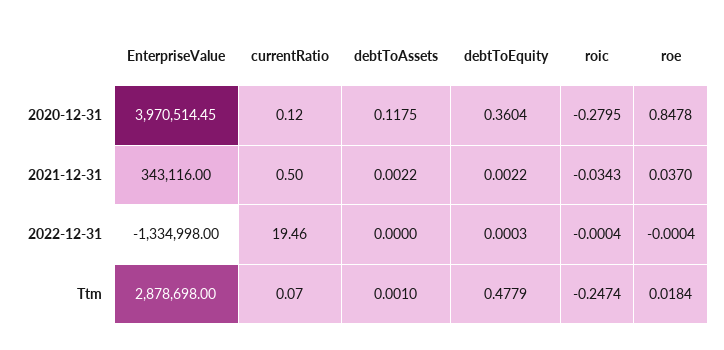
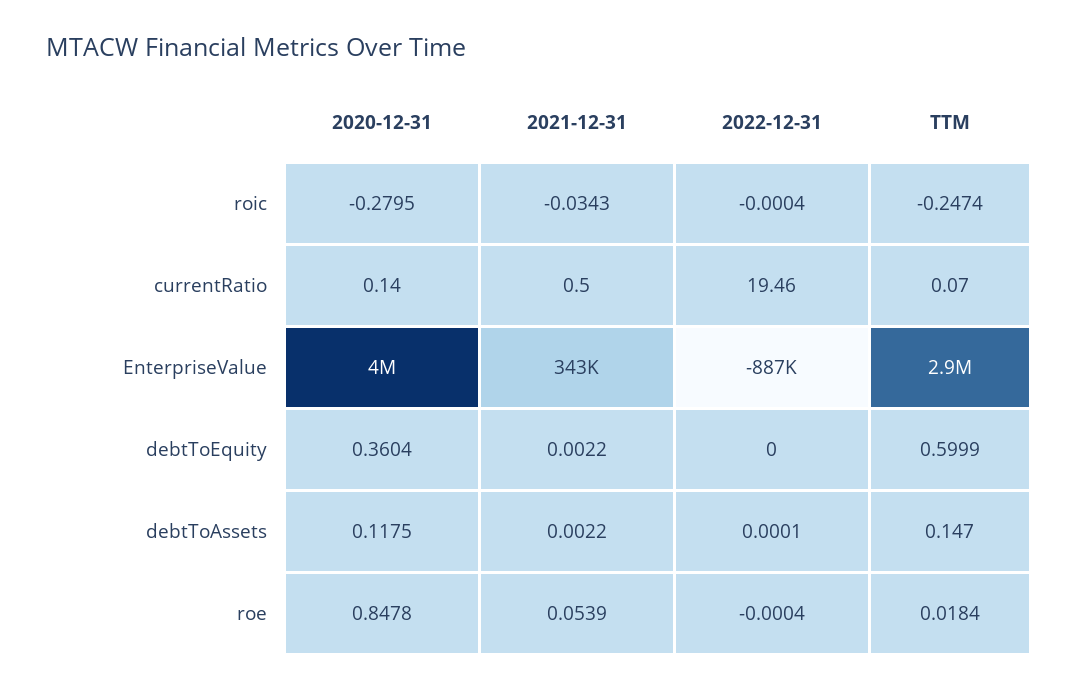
currentRatio, 2020-12-31: 0.12 -> 0.14
roe, 2021-12-31: 0.037 -> 0.0539
EnterpriseValue, 2022-12-31: -1334998 -> -887000
debtToAssets, 2022-12-31: 0 -> 0.0001
debtToEquity, 2022-12-31: 0.0003 -> 0
debtToAssets, Ttm: 0.001 -> 0.147
debtToEquity, Ttm: 0.4779 -> 0.5999

